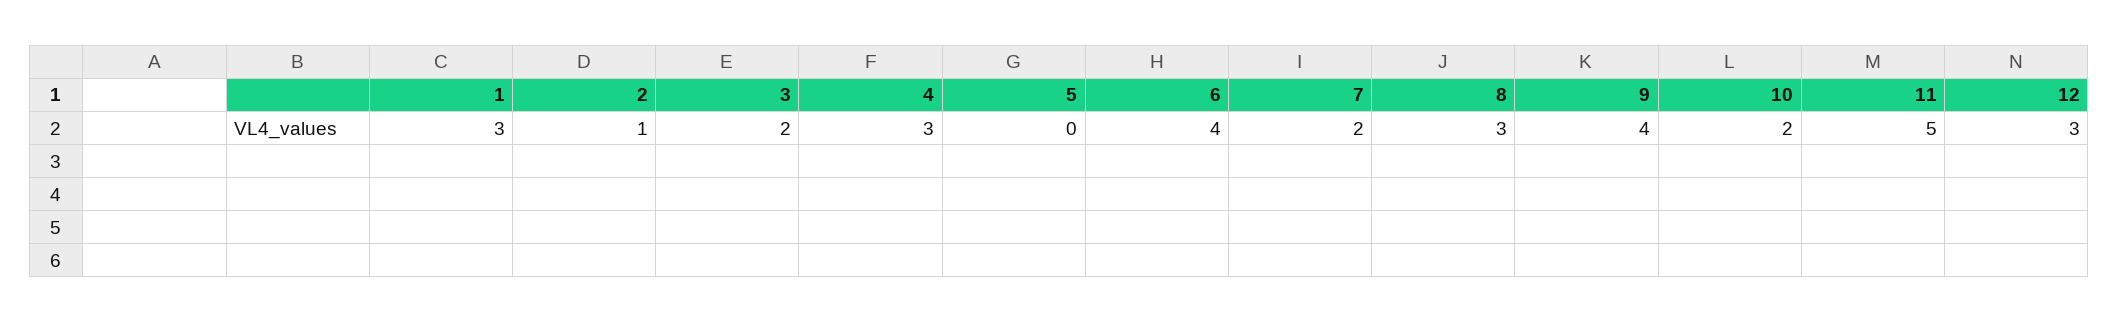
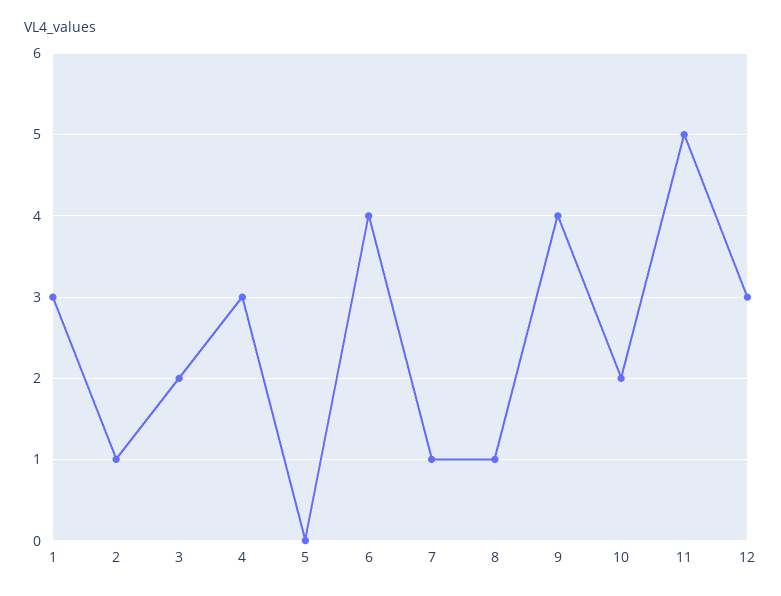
7: 2 -> 1
8: 3 -> 1

